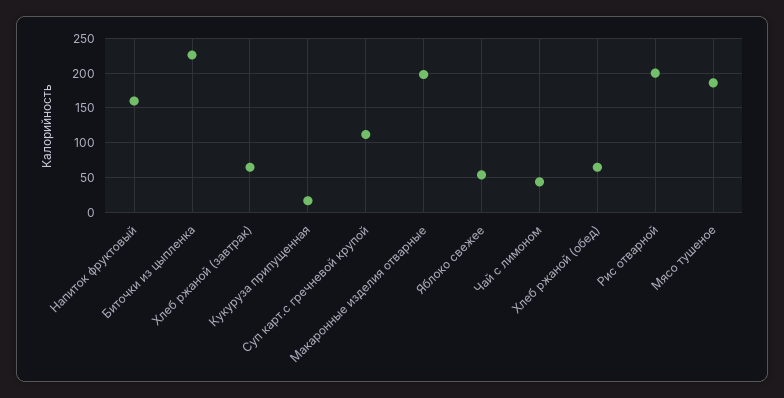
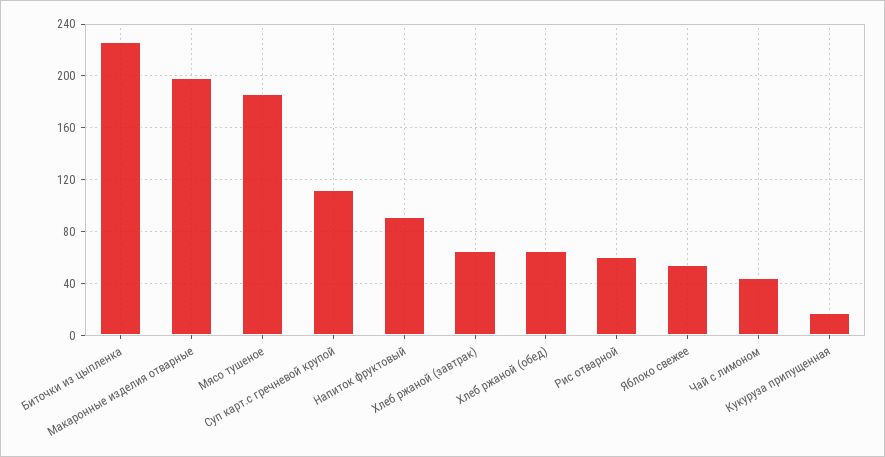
Напиток фруктовый: 160 -> 90
Рис отварной: 200 -> 60

